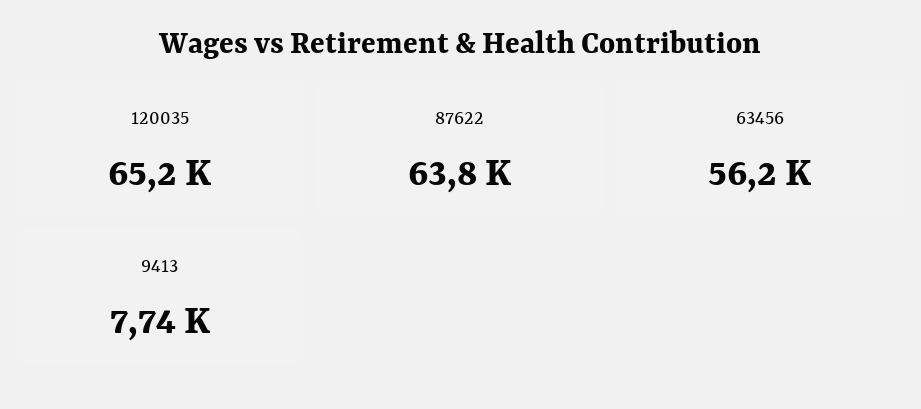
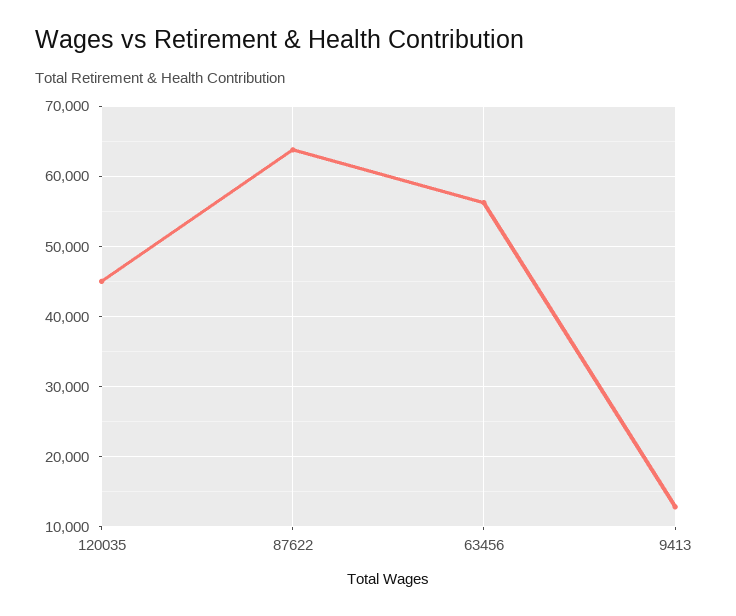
120035: 65200 -> 45000
9413: 7740 -> 13000

